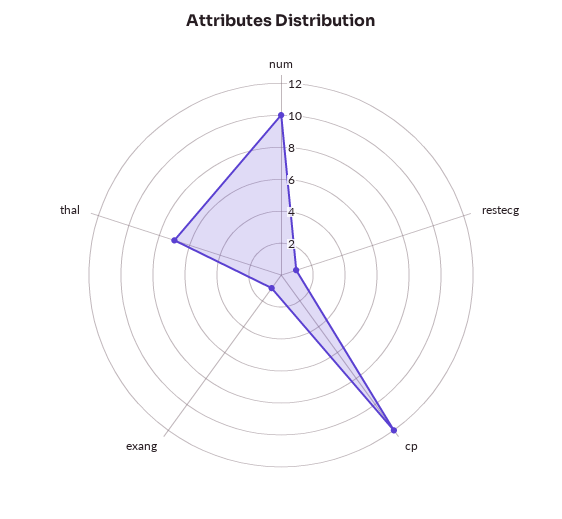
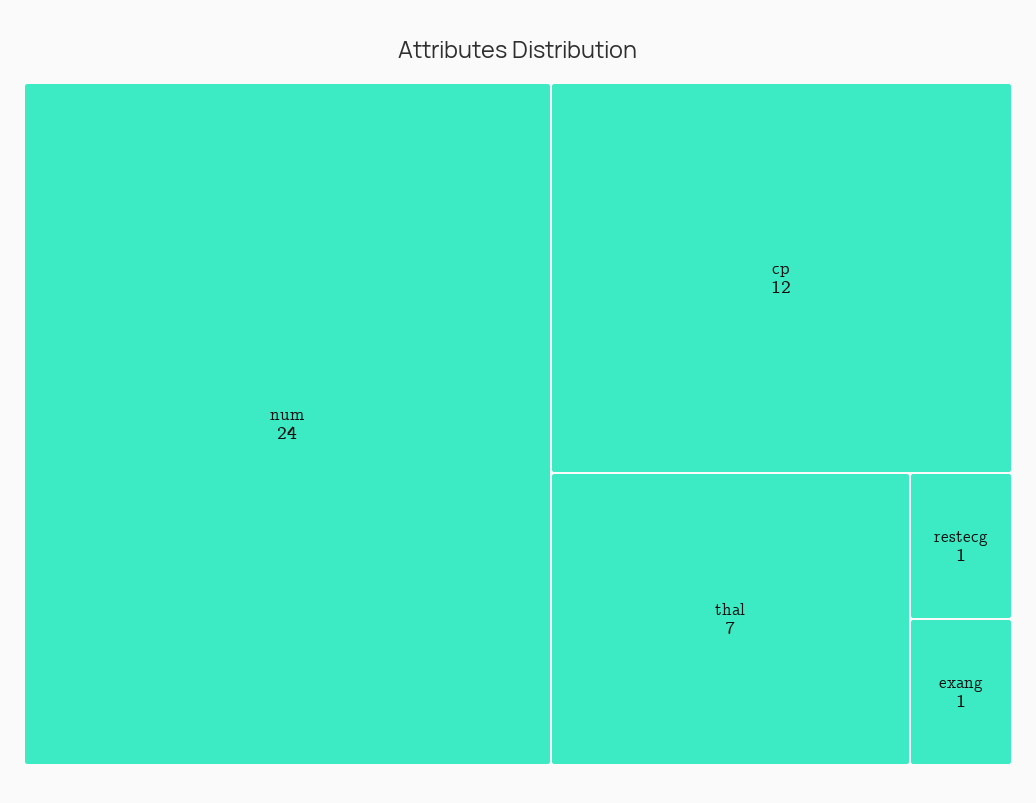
num: 10 -> 24

